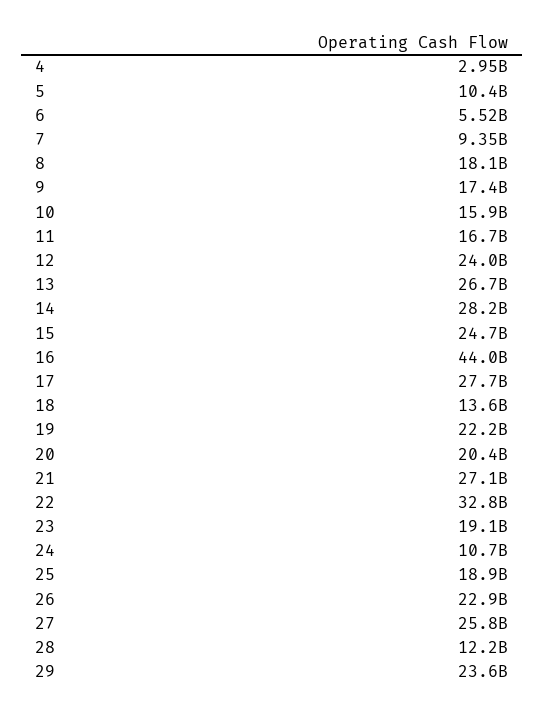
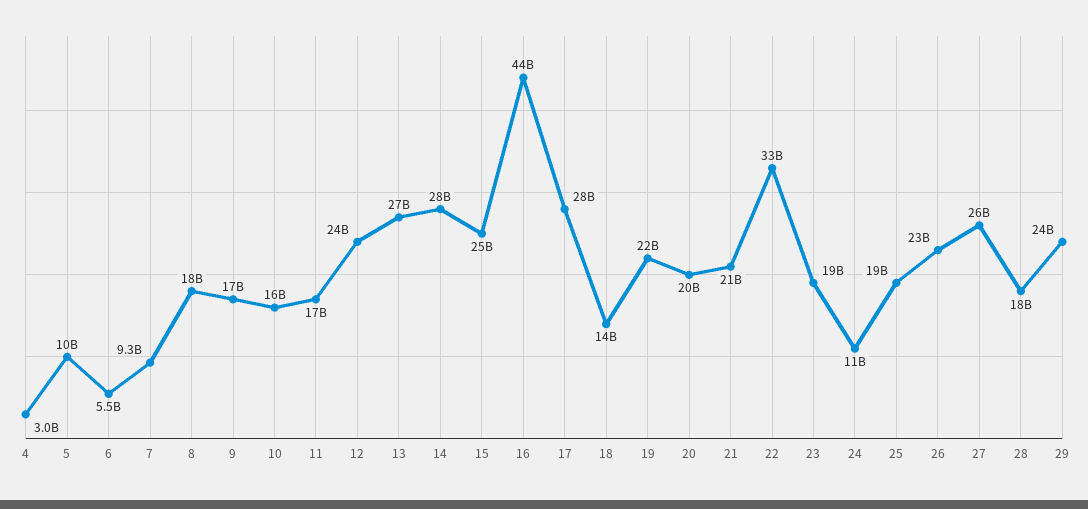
21: 27100000000 -> 21000000000
28: 12200000000 -> 18000000000

